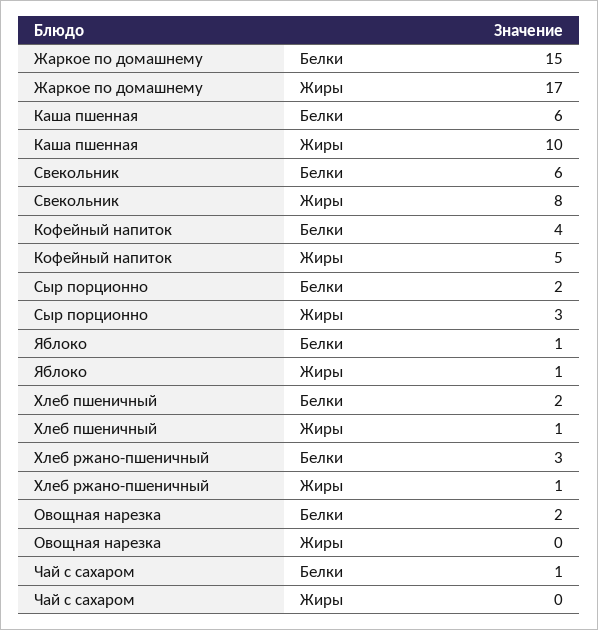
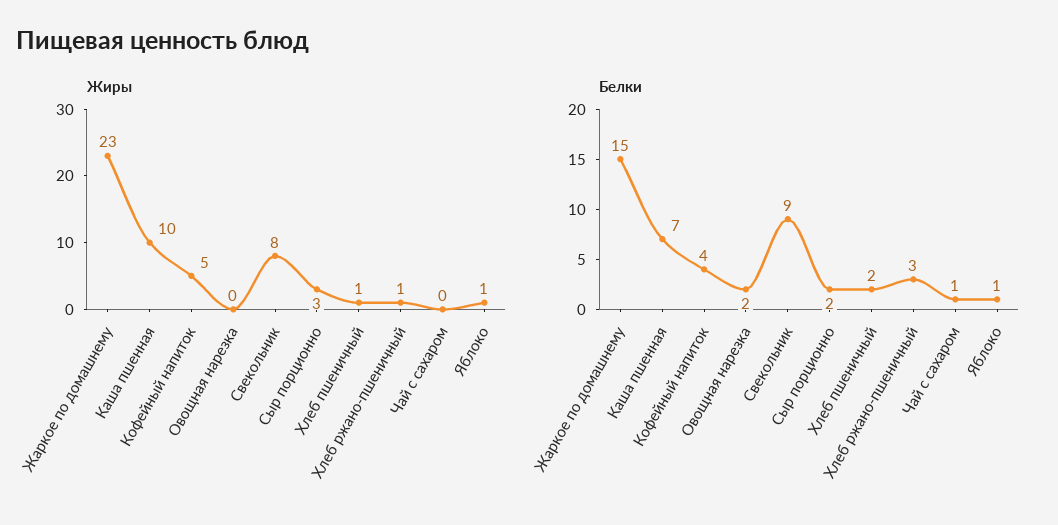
Жиры, Жаркое по домашнему: 17 -> 23
Белки, Каша пшенная: 6 -> 7
Белки, Свекольник: 6 -> 9

